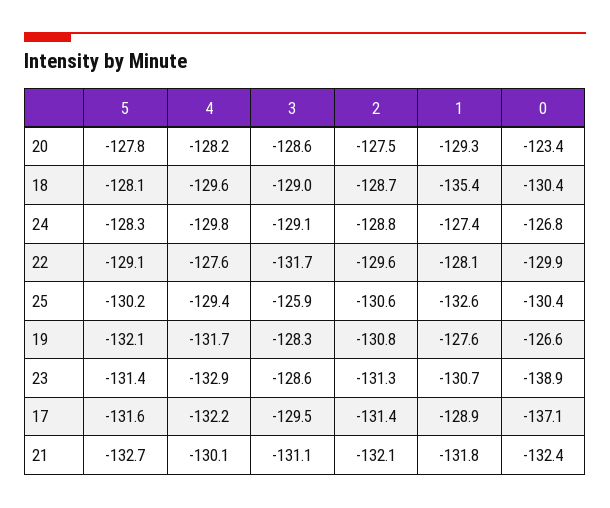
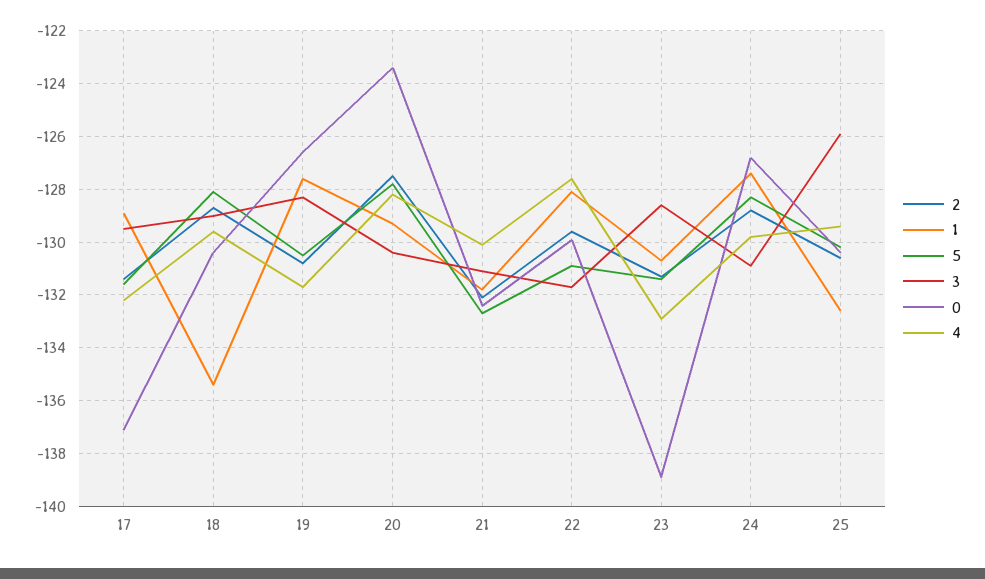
3, 20: -128.6 -> -130.5
3, 24: -129.1 -> -131
5, 22: -129.1 -> -131
5, 19: -132.1 -> -130.5

